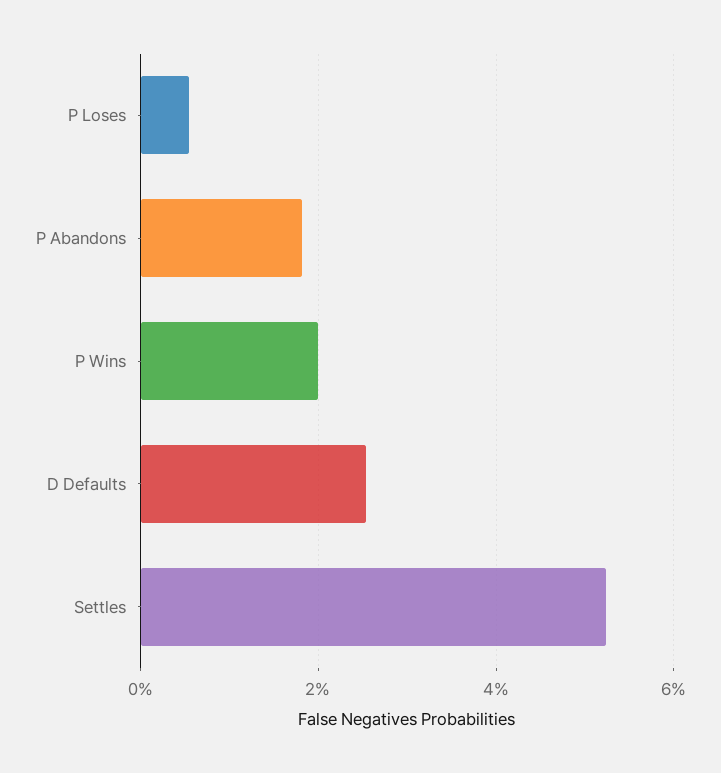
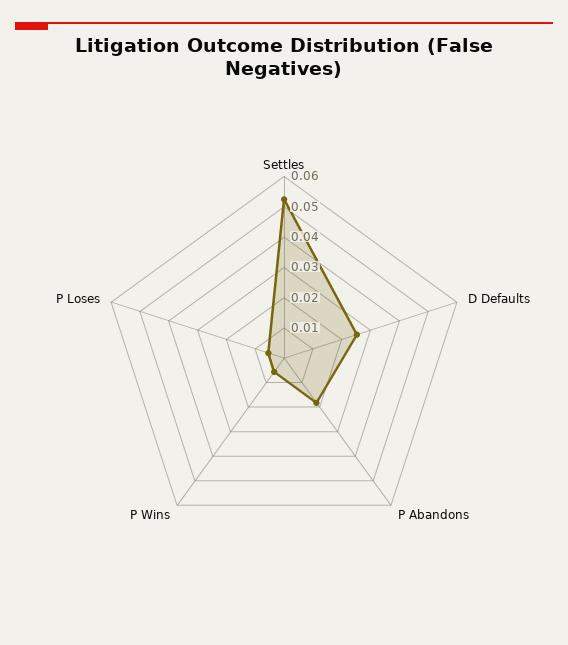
P Wins: 0.02 -> 0.005

